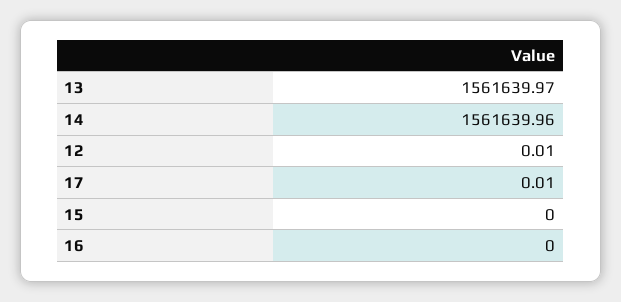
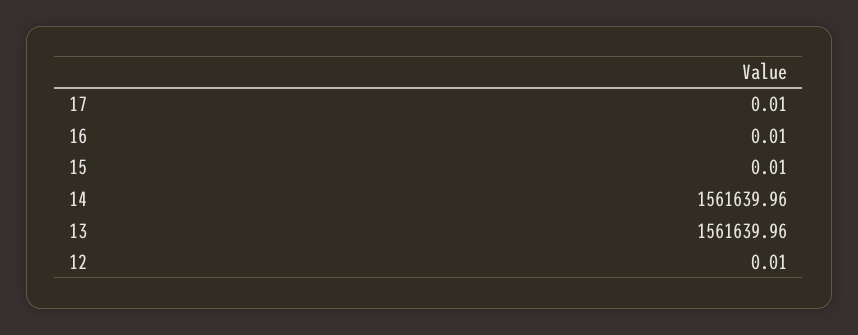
13: 1561639.97 -> 1561639.96
15: 0 -> 0.01
16: 0 -> 0.01

